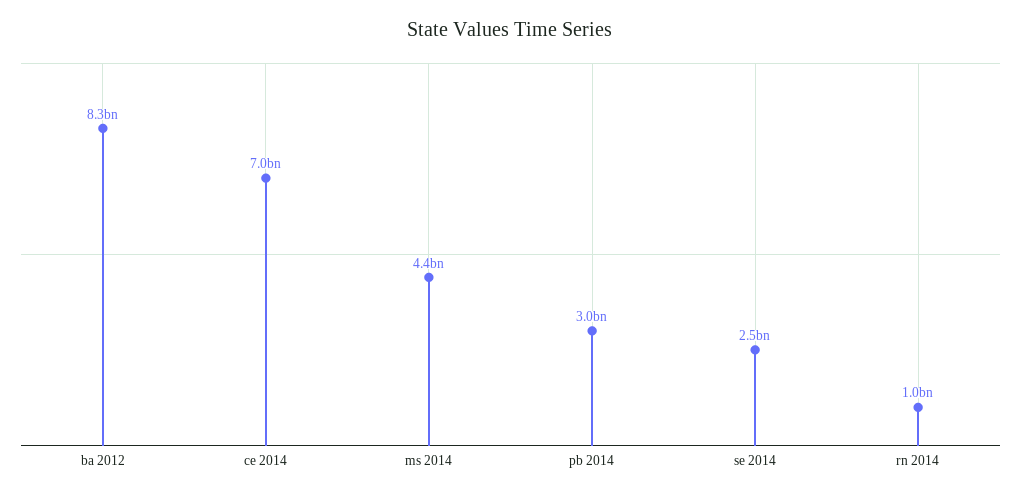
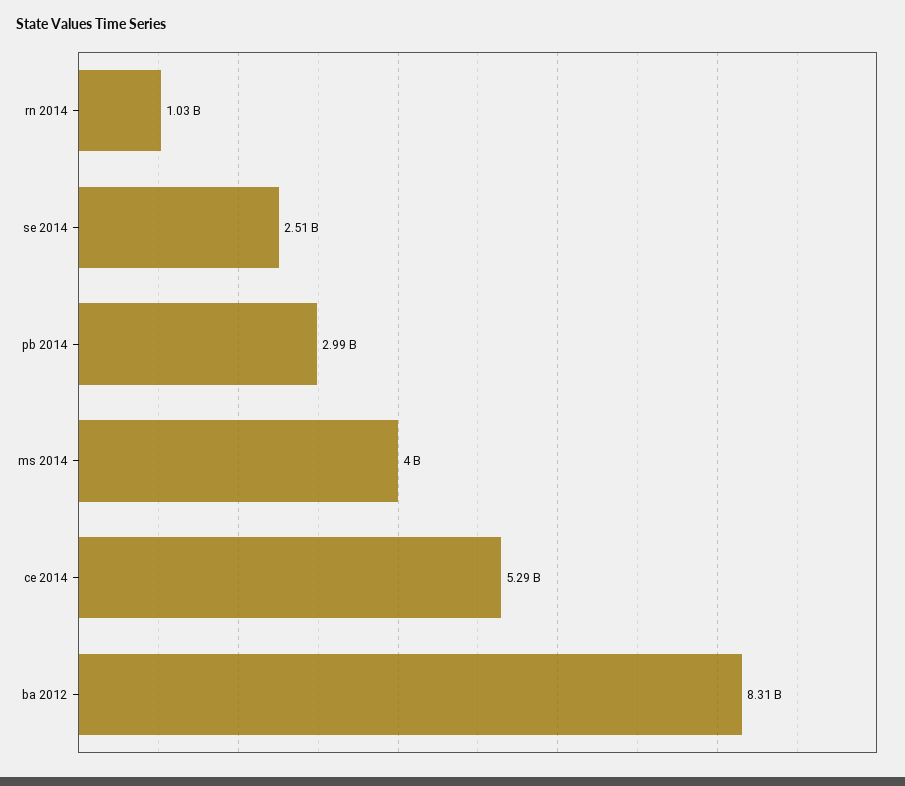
ce 2014: 7000000000 -> 5290000000
ms 2014: 4400000000 -> 4000000000

